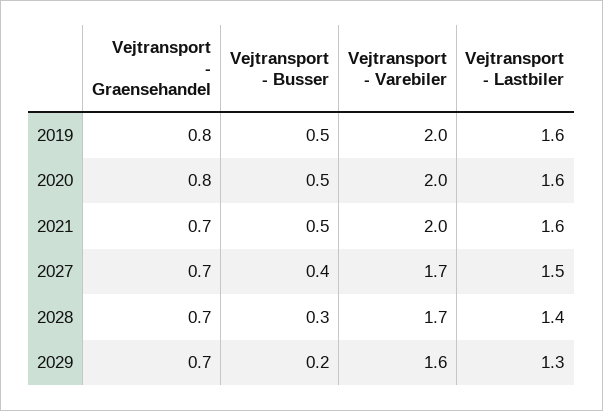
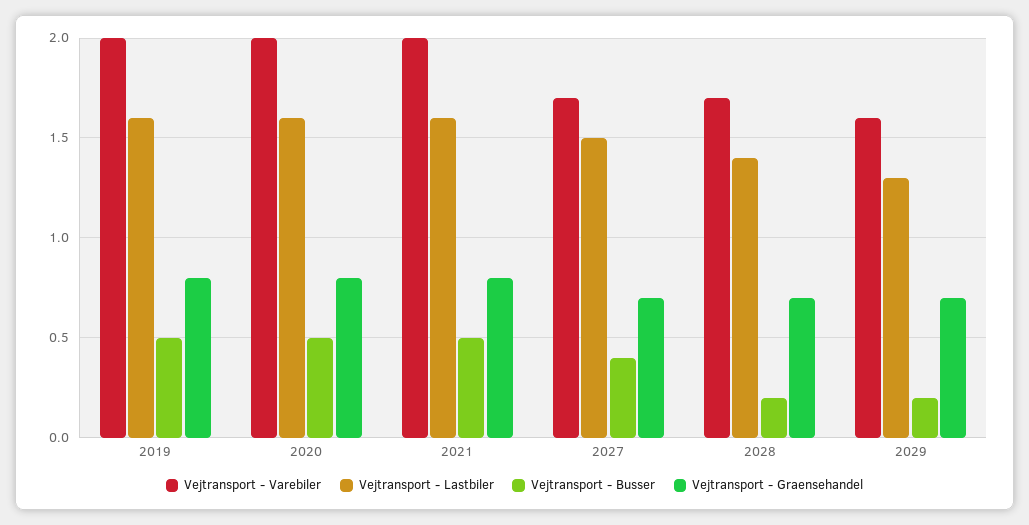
Vejtransport - Graensehandel, 2021: 0.7 -> 0.8
Vejtransport - Busser, 2028: 0.3 -> 0.2

